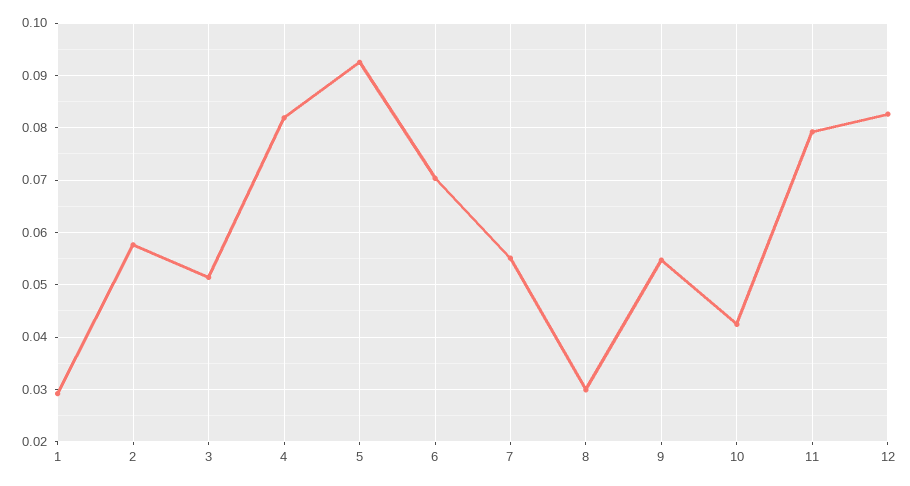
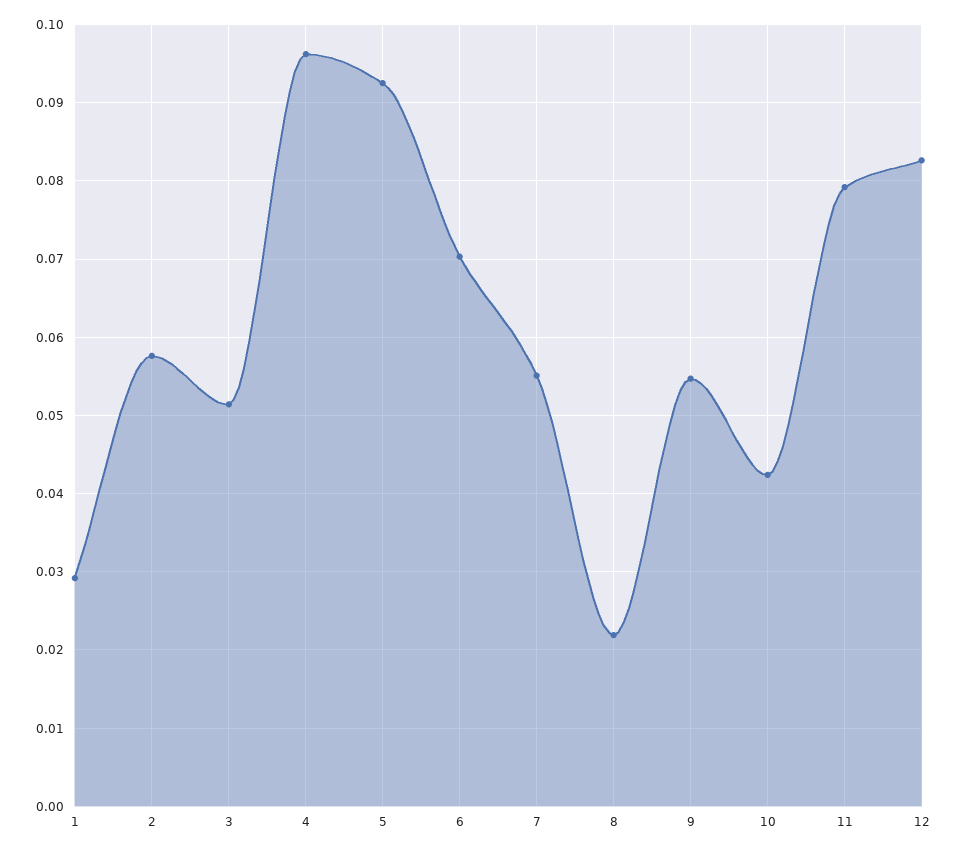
4: 0.082 -> 0.096
8: 0.03 -> 0.022

